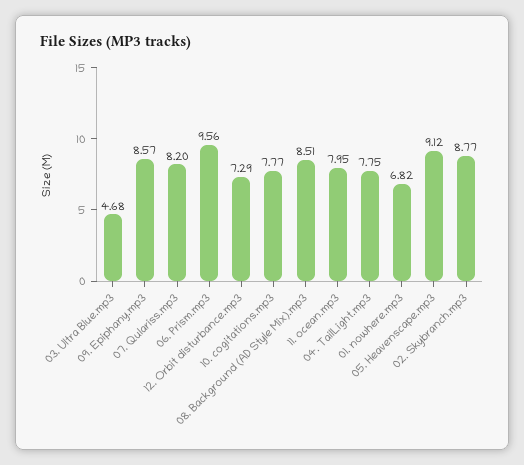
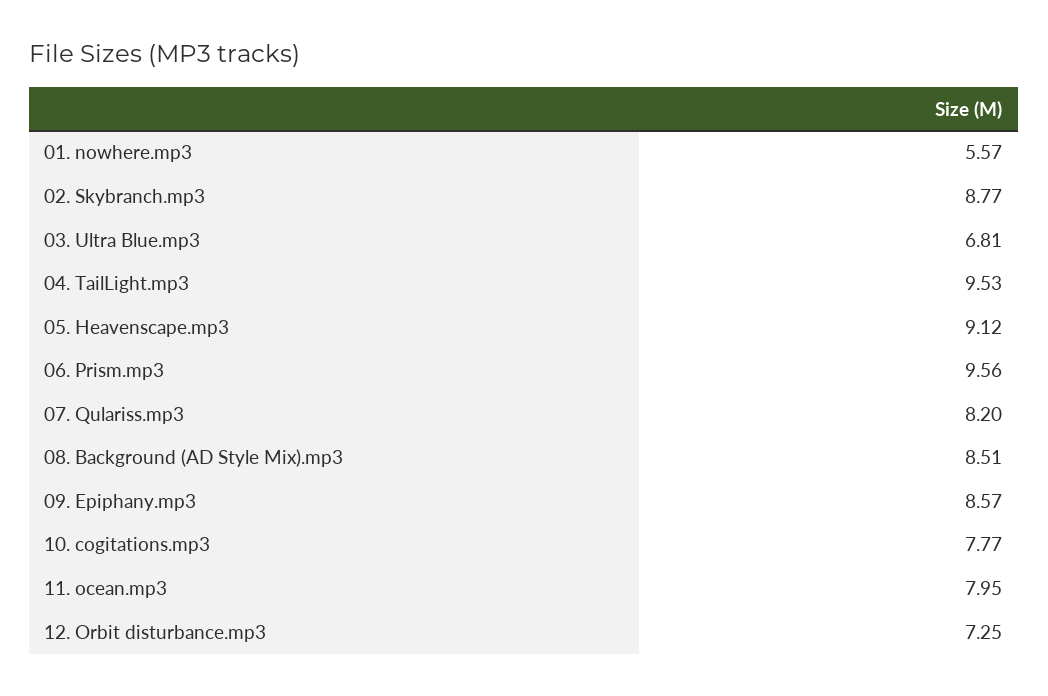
03. Ultra Blue.mp3: 4.68 -> 6.81
12. Orbit disturbance.mp3: 7.29 -> 7.25
04. TailLight.mp3: 7.75 -> 9.53
01. nowhere.mp3: 6.82 -> 5.57

